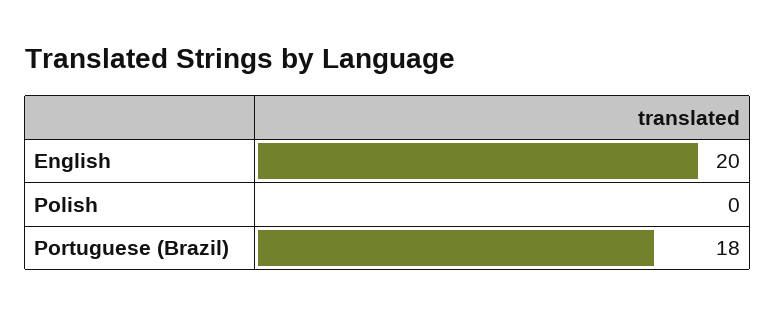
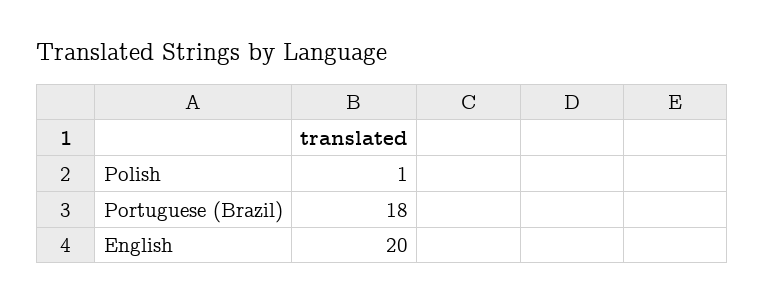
Polish: 0 -> 1

